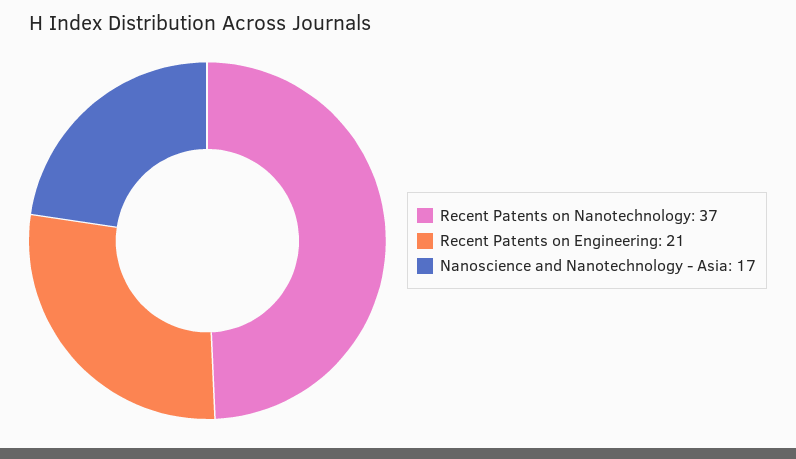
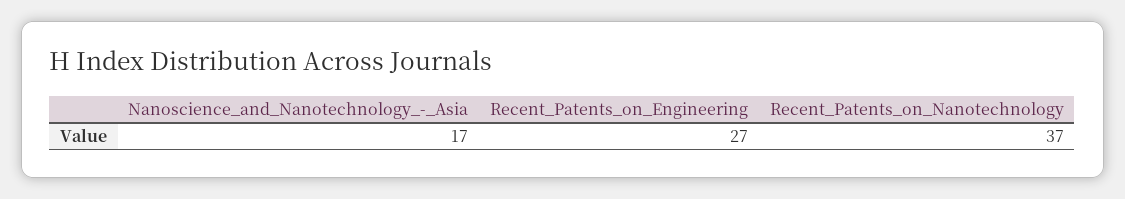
Recent Patents on Engineering: 21 -> 27

